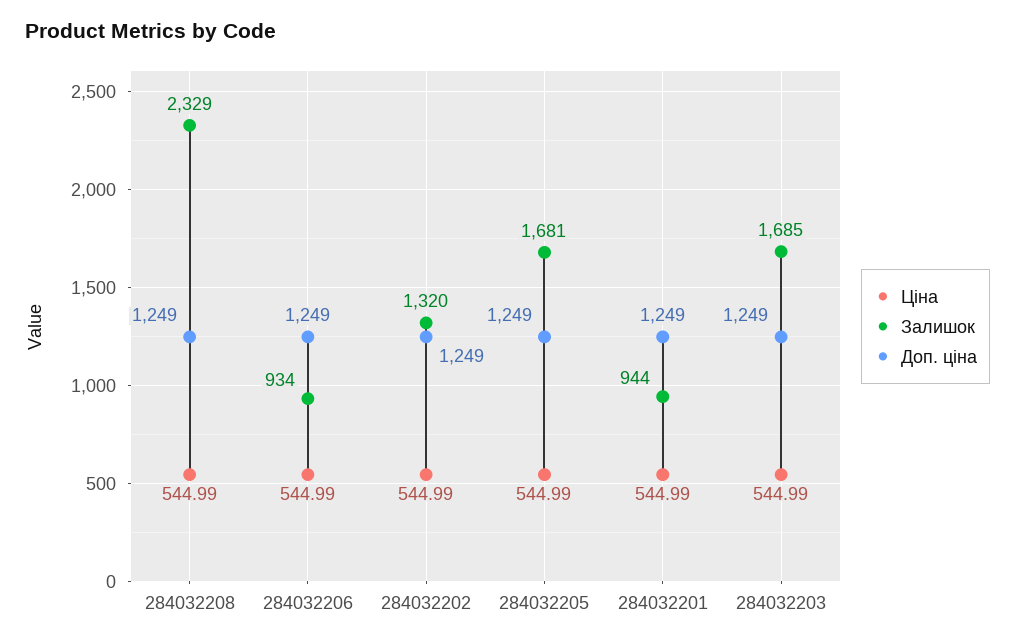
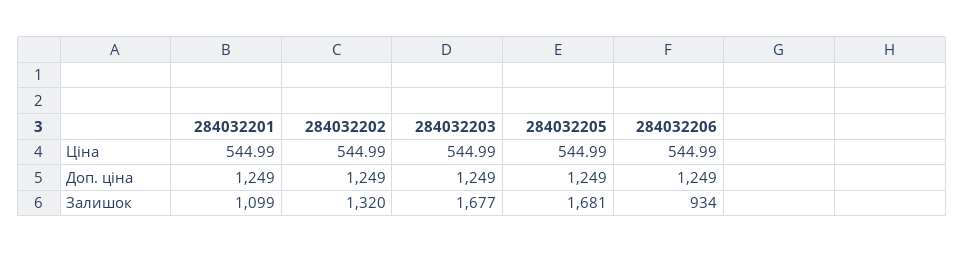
Ціна, 284032208: 544.99 -> none
Залишок, 284032208: 2329 -> none
Доп. ціна, 284032208: 1249 -> none
Залишок, 284032201: 944 -> 1099
Залишок, 284032203: 1685 -> 1677

